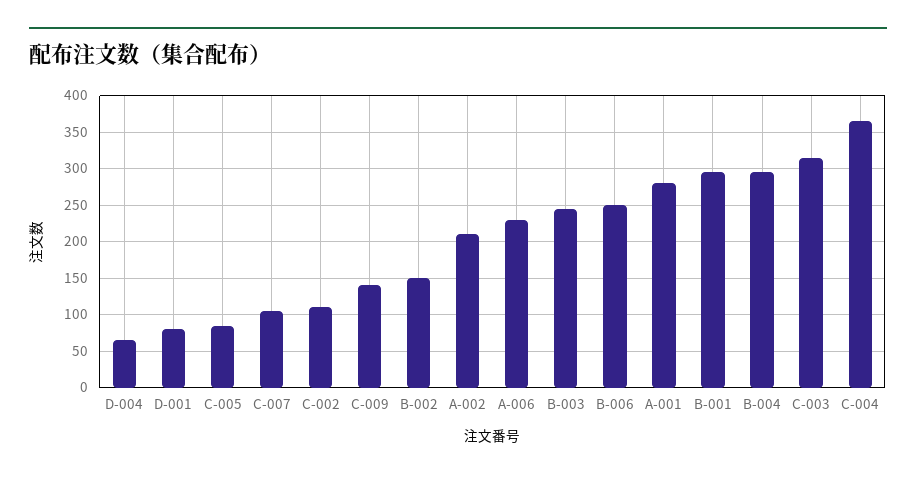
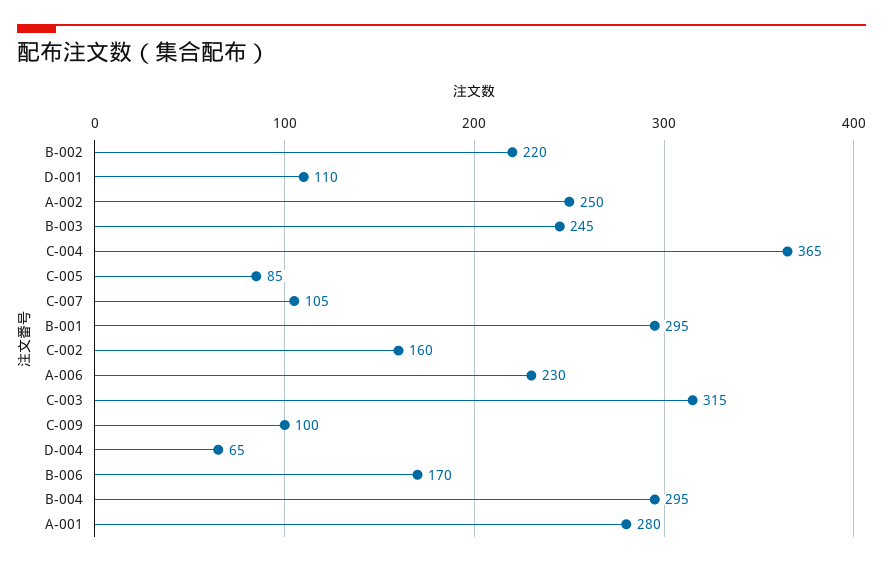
D-001: 80 -> 110
C-002: 110 -> 160
C-009: 140 -> 100
B-002: 150 -> 220
A-002: 210 -> 250
B-006: 250 -> 170

